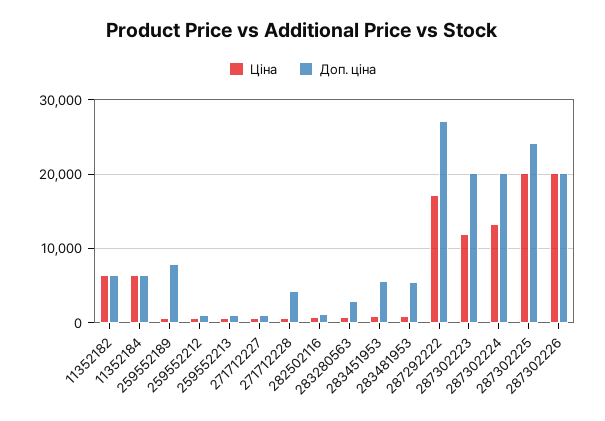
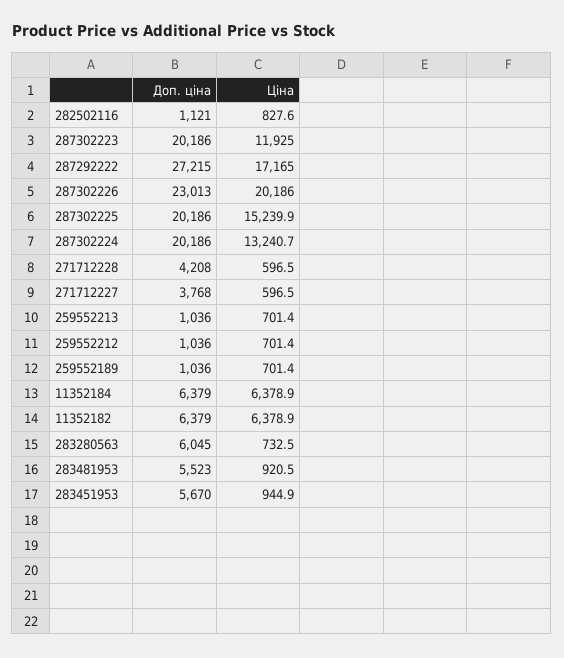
Доп. ціна, 259552189: 8000 -> 1036
Доп. ціна, 271712227: 1000 -> 3768
Доп. ціна, 283280563: 3000 -> 6045
Ціна, 287302225: 20000 -> 15239.9
Доп. ціна, 287302225: 24000 -> 20186
Доп. ціна, 287302226: 20000 -> 23013

